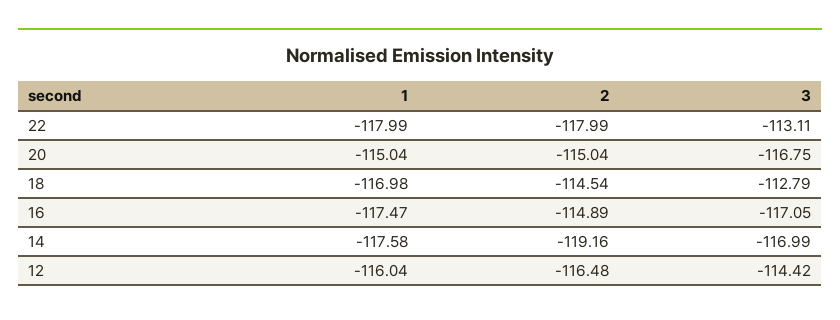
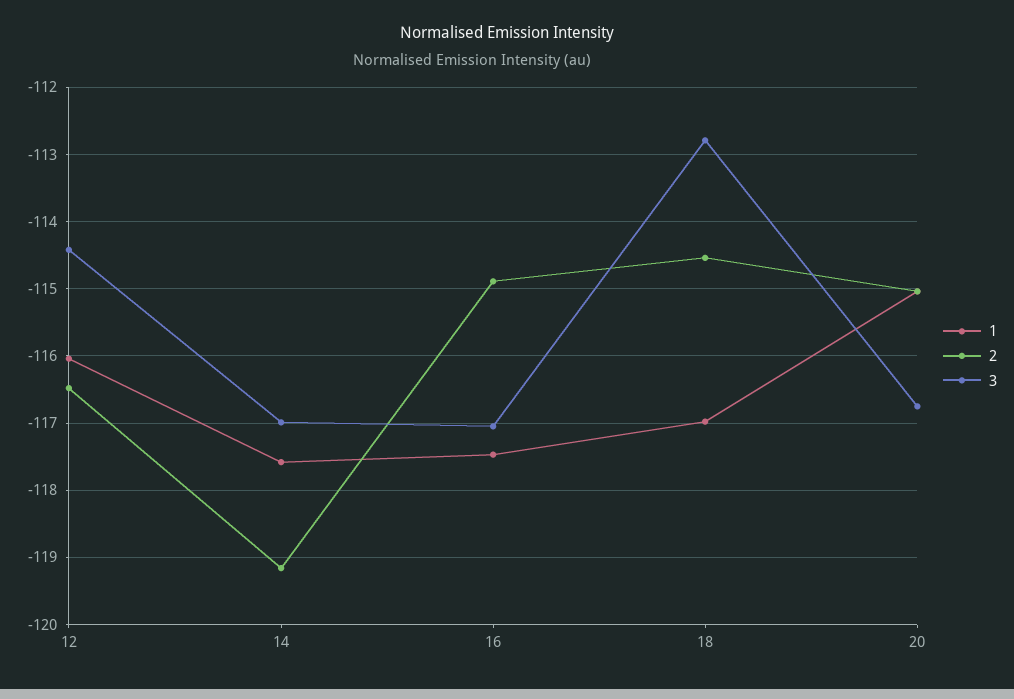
1, 22: -117.99 -> none
2, 22: -117.99 -> none
3, 22: -113.11 -> none

